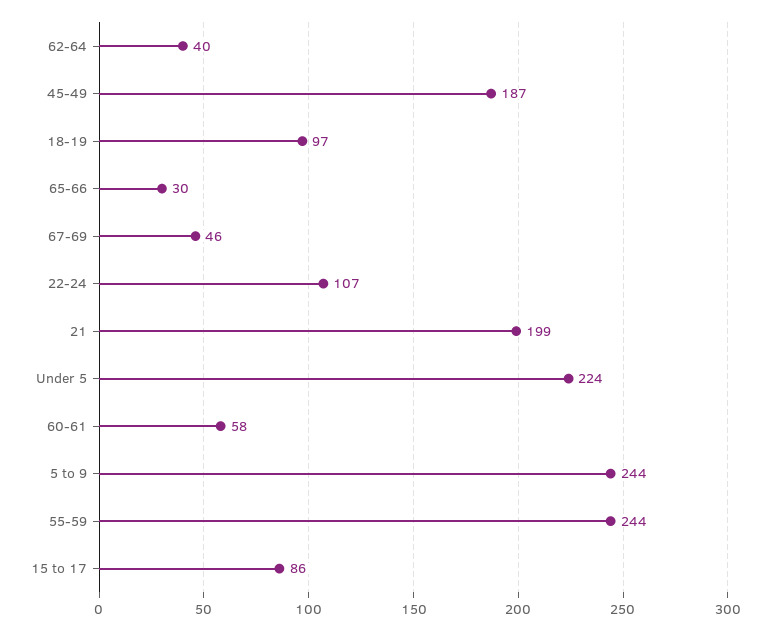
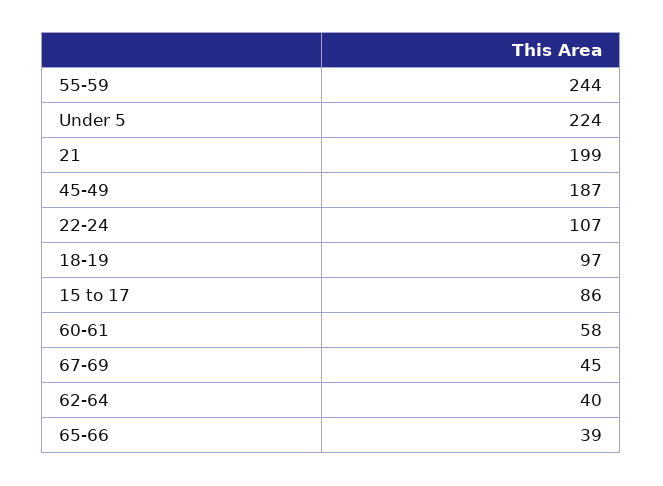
65-66: 30 -> 39
67-69: 46 -> 45
5 to 9: 244 -> none

